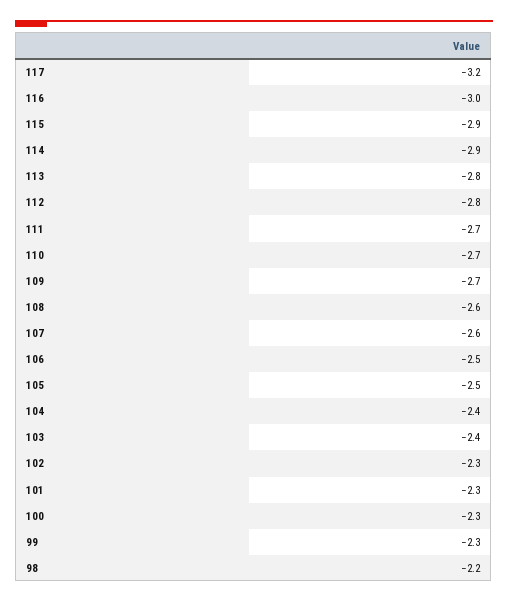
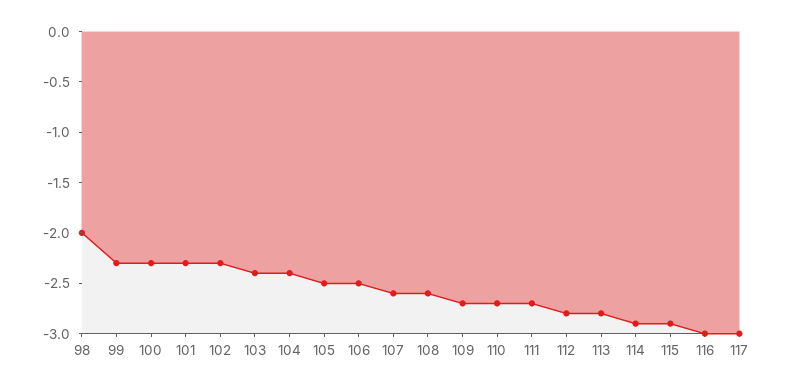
117: -3.2 -> -3
98: -2.2 -> -2

